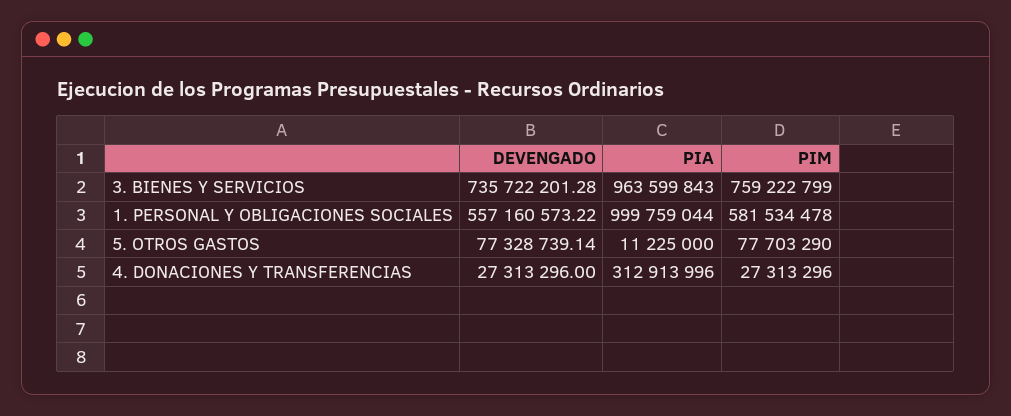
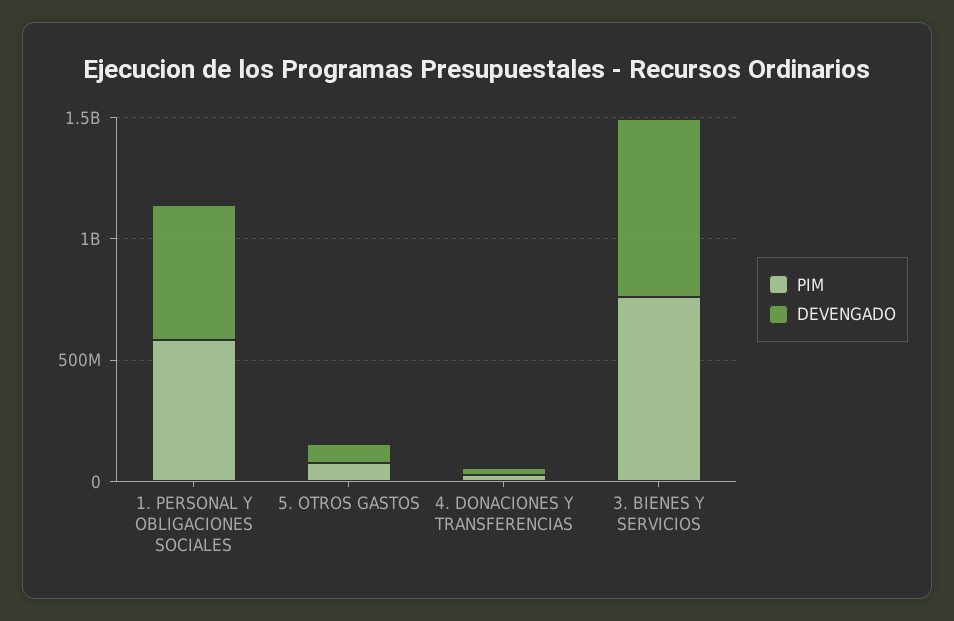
PIA, 3. BIENES Y SERVICIOS: 963599843 -> none
PIA, 1. PERSONAL Y OBLIGACIONES SOCIALES: 999759044 -> none
PIA, 5. OTROS GASTOS: 11225000 -> none
PIA, 4. DONACIONES Y TRANSFERENCIAS: 312913996 -> none

